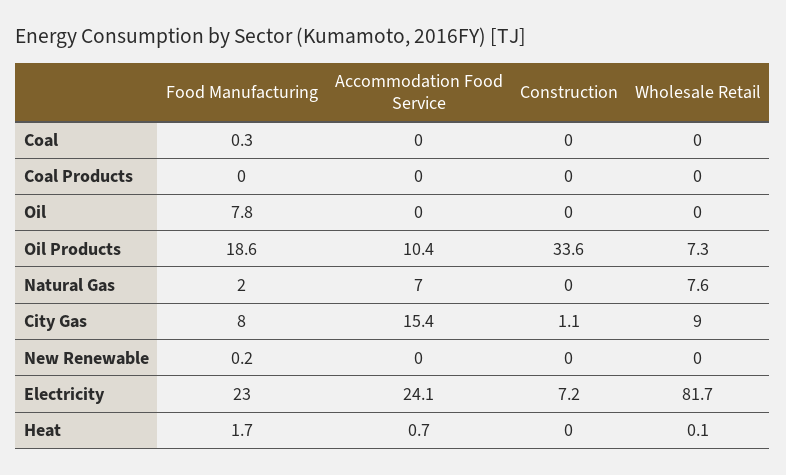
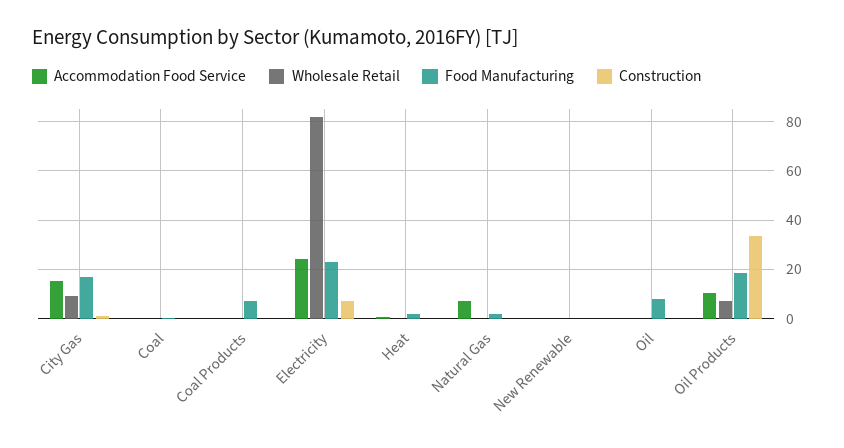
Food Manufacturing, Coal Products: 0 -> 7.5
Wholesale Retail, Natural Gas: 7.6 -> 0
Food Manufacturing, City Gas: 8 -> 17.5

